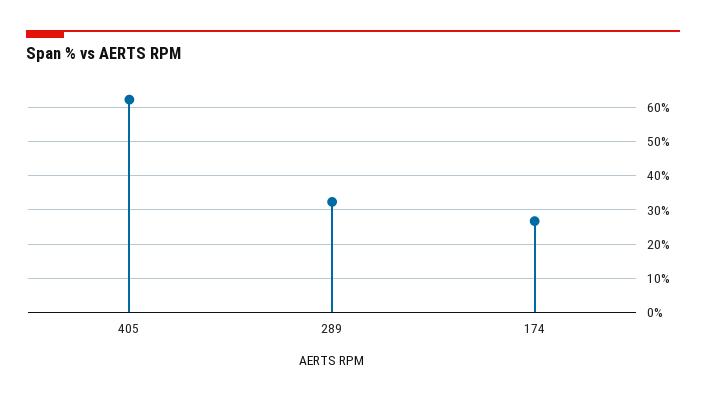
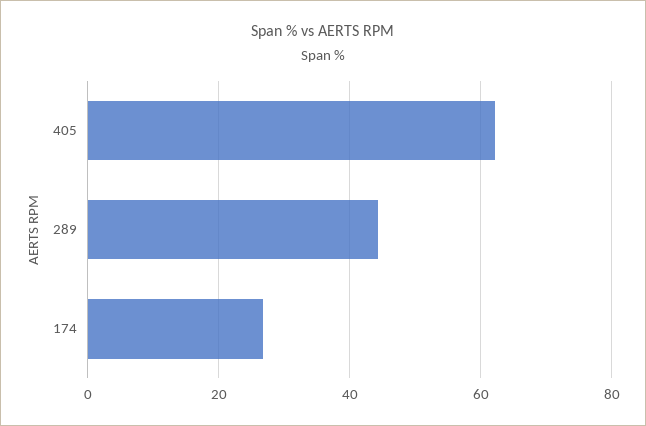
289: 32 -> 44

